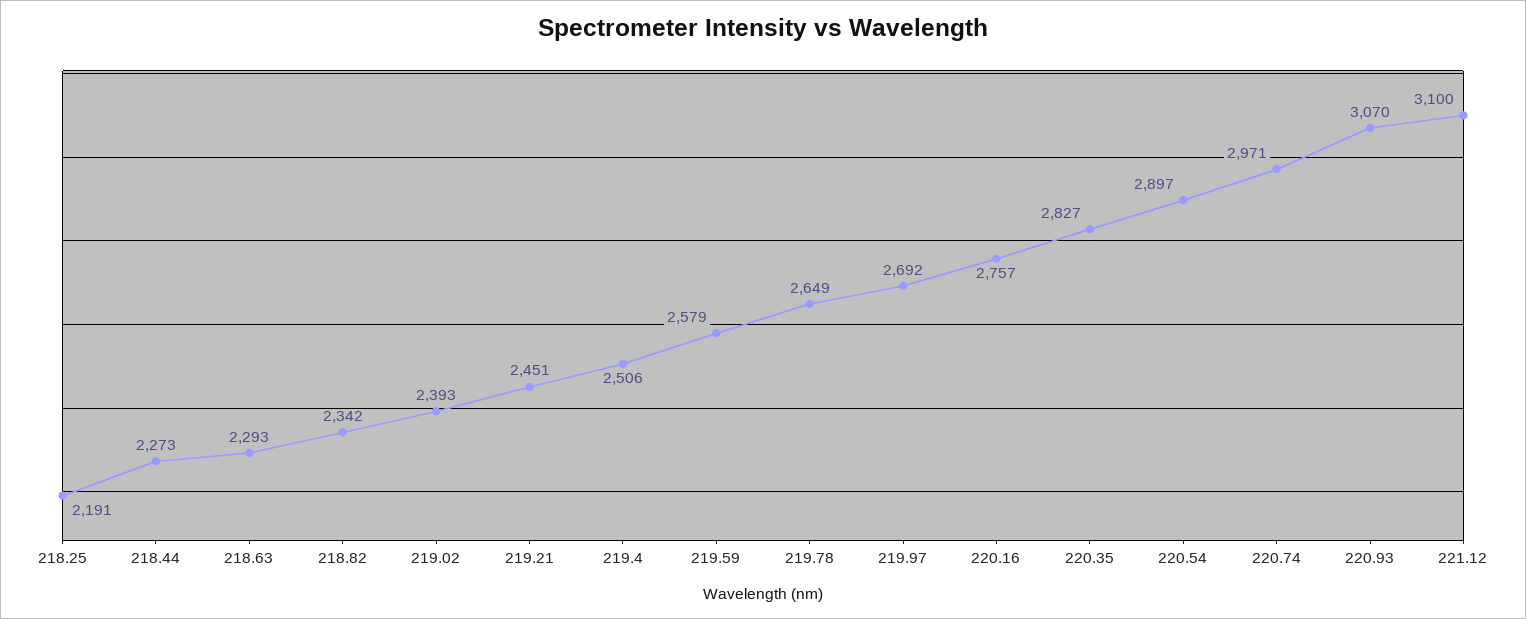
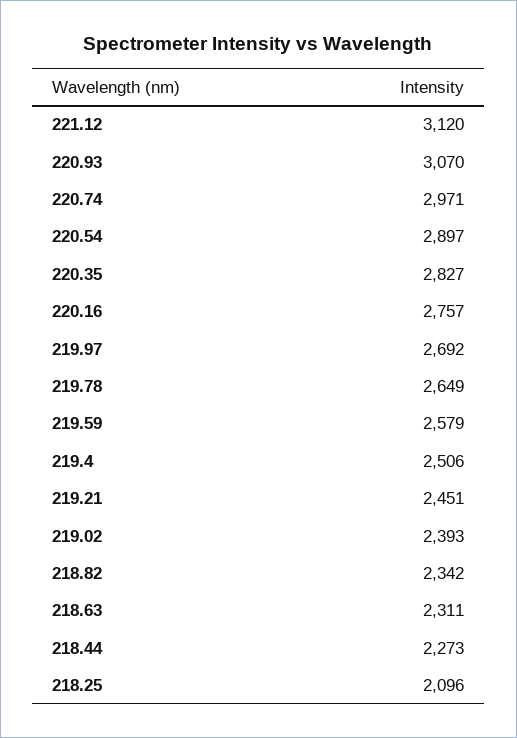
218.25: 2191 -> 2096
218.63: 2293 -> 2311
221.12: 3100 -> 3120

